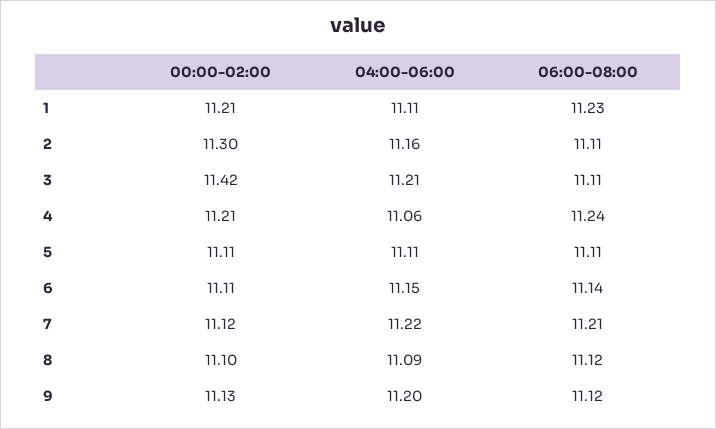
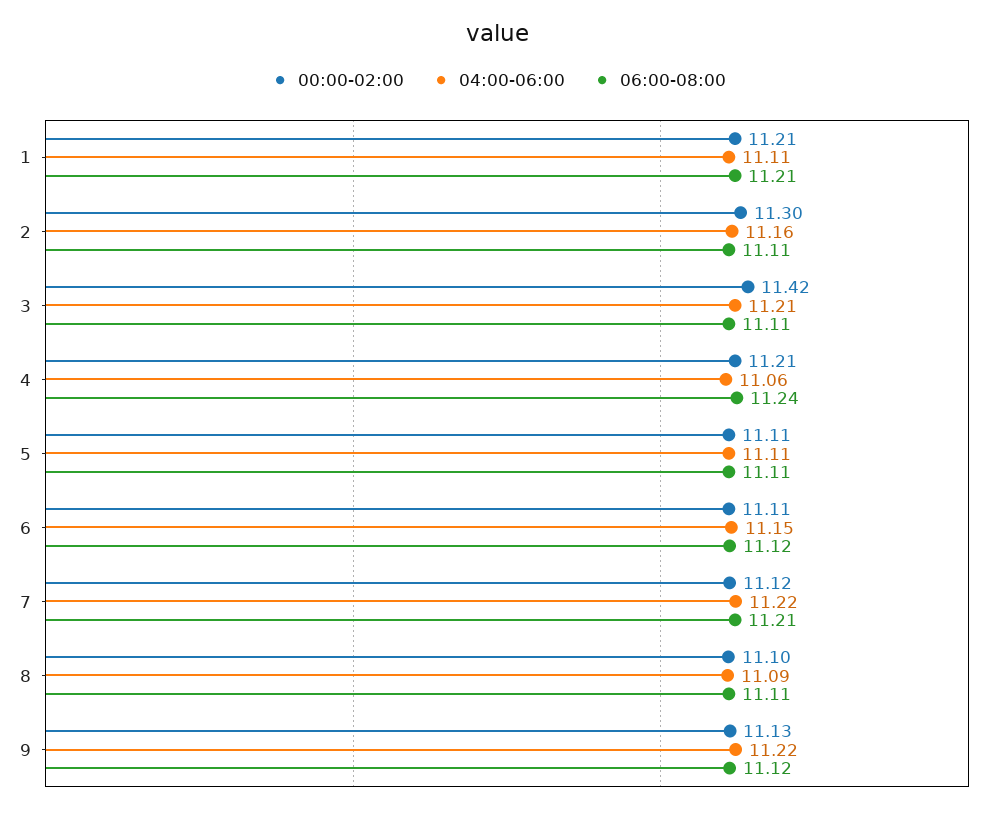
06:00-08:00, 1: 11.23 -> 11.21
06:00-08:00, 6: 11.14 -> 11.12
06:00-08:00, 8: 11.12 -> 11.11
04:00-06:00, 9: 11.2 -> 11.22

